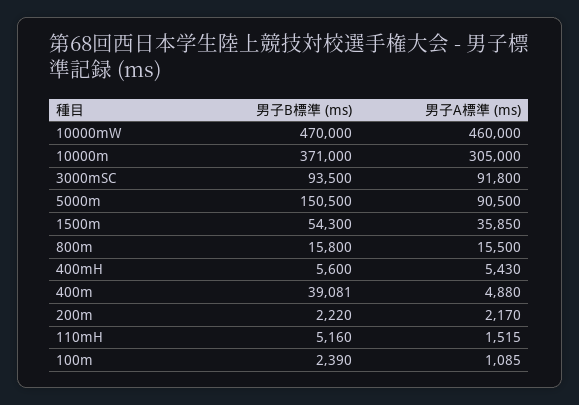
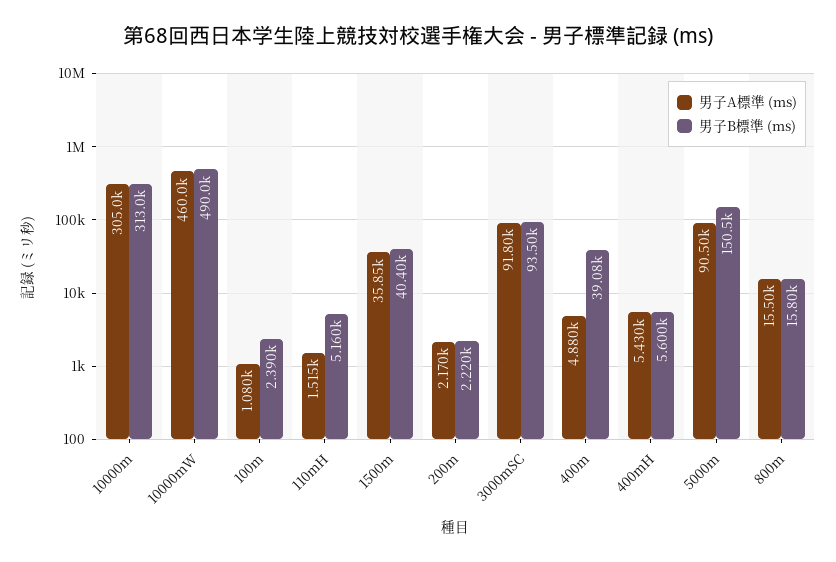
男子B標準 (ms), 10000mW: 470000 -> 490000
男子B標準 (ms), 10000m: 371000 -> 313000
男子B標準 (ms), 1500m: 54300 -> 40400
男子A標準 (ms), 100m: 1085 -> 1080

